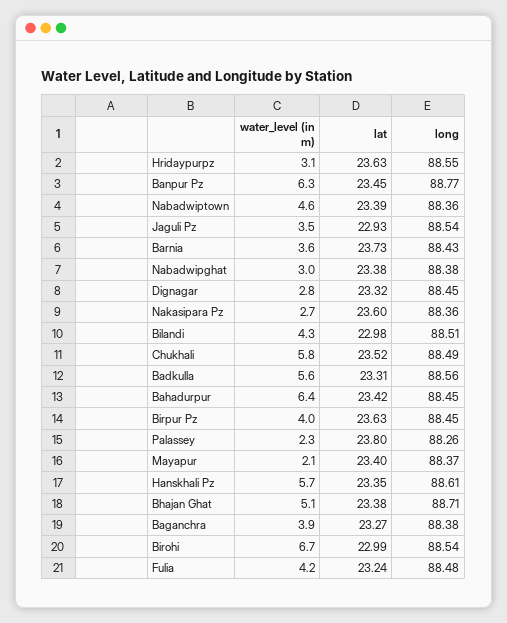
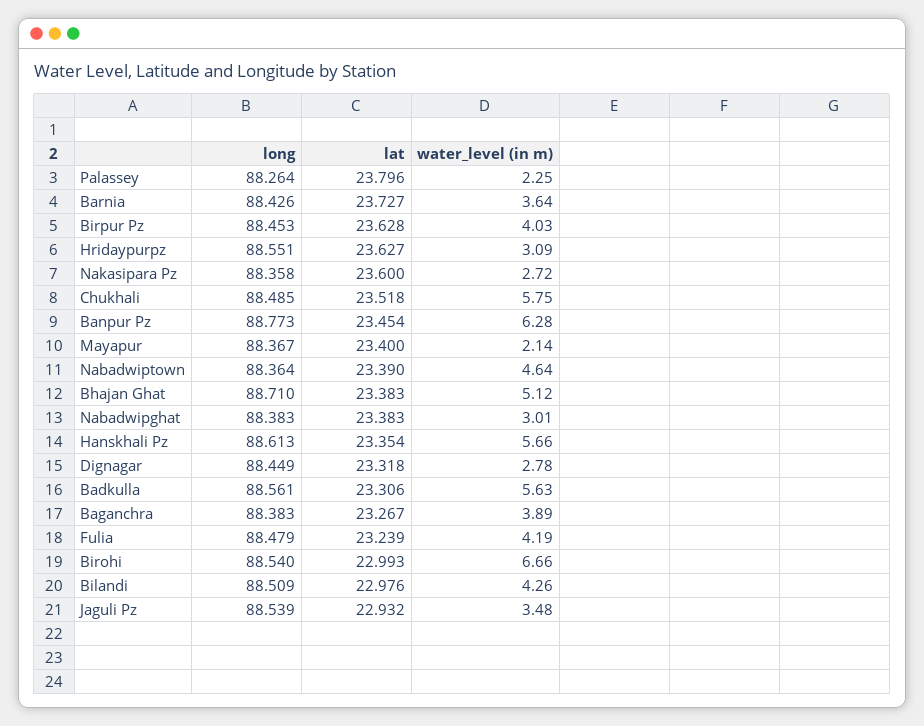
water_level (in m), Bahadurpur: 6.4 -> none
lat, Bahadurpur: 23.42 -> none
long, Bahadurpur: 88.45 -> none

